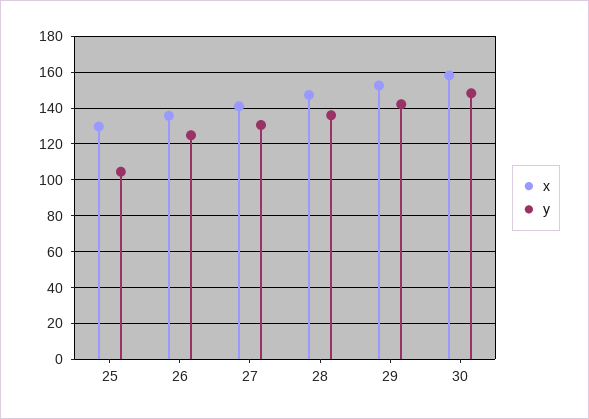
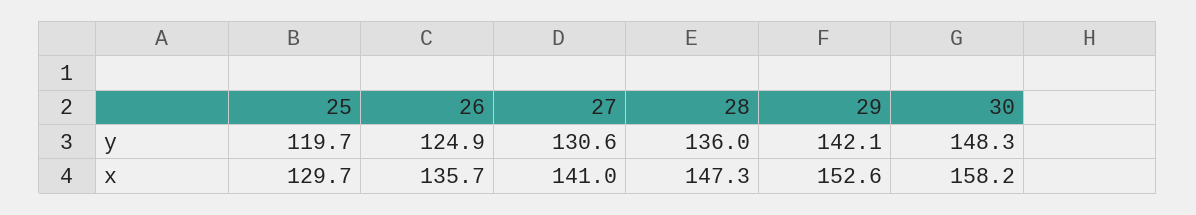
y, 25: 105 -> 119.7

